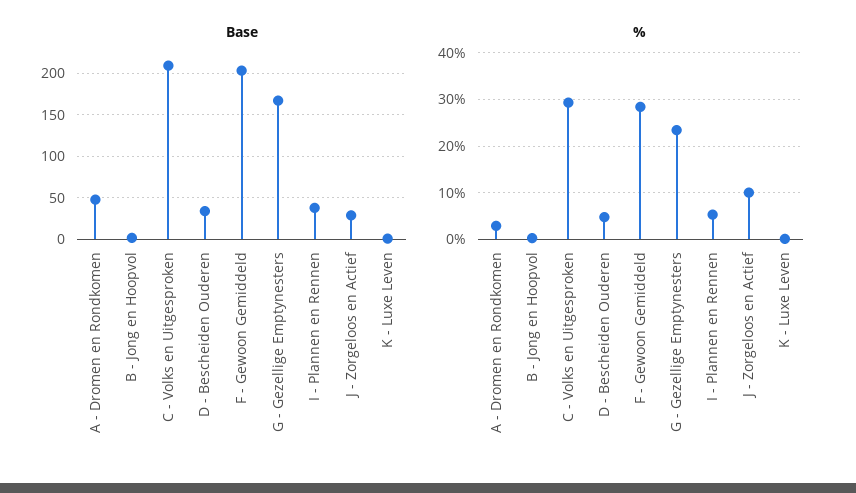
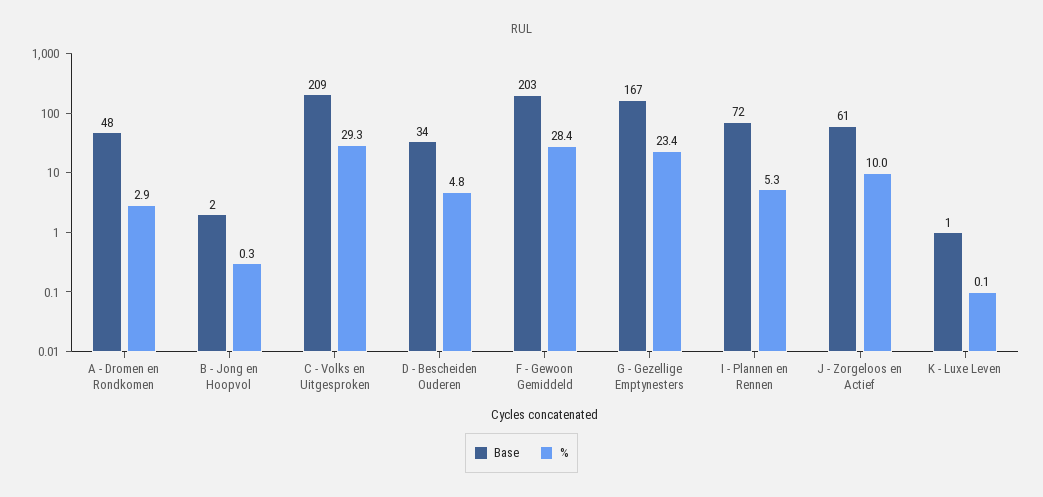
Base, I - Plannen en Rennen: 40 -> 72
Base, J - Zorgeloos en Actief: 30 -> 61

